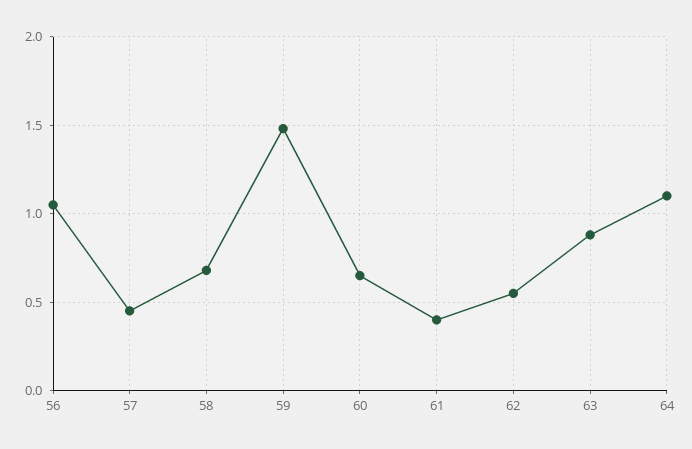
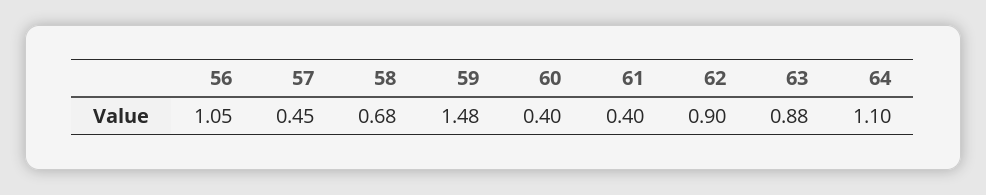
60: 0.65 -> 0.4
62: 0.55 -> 0.9

